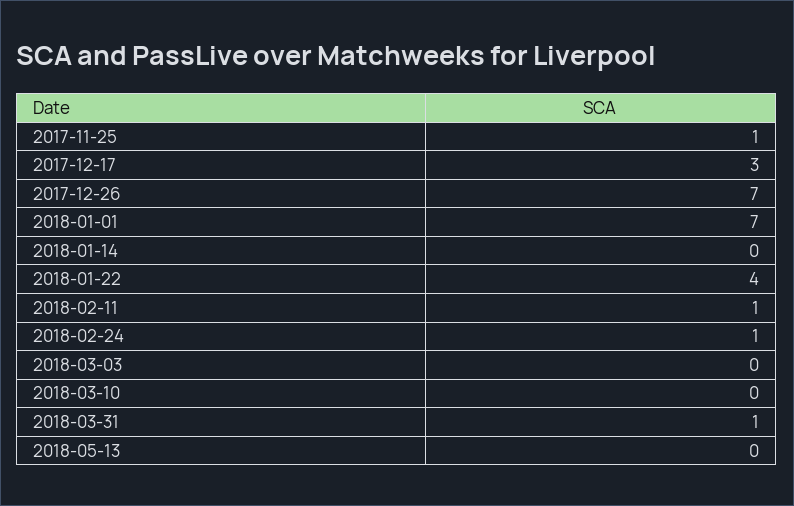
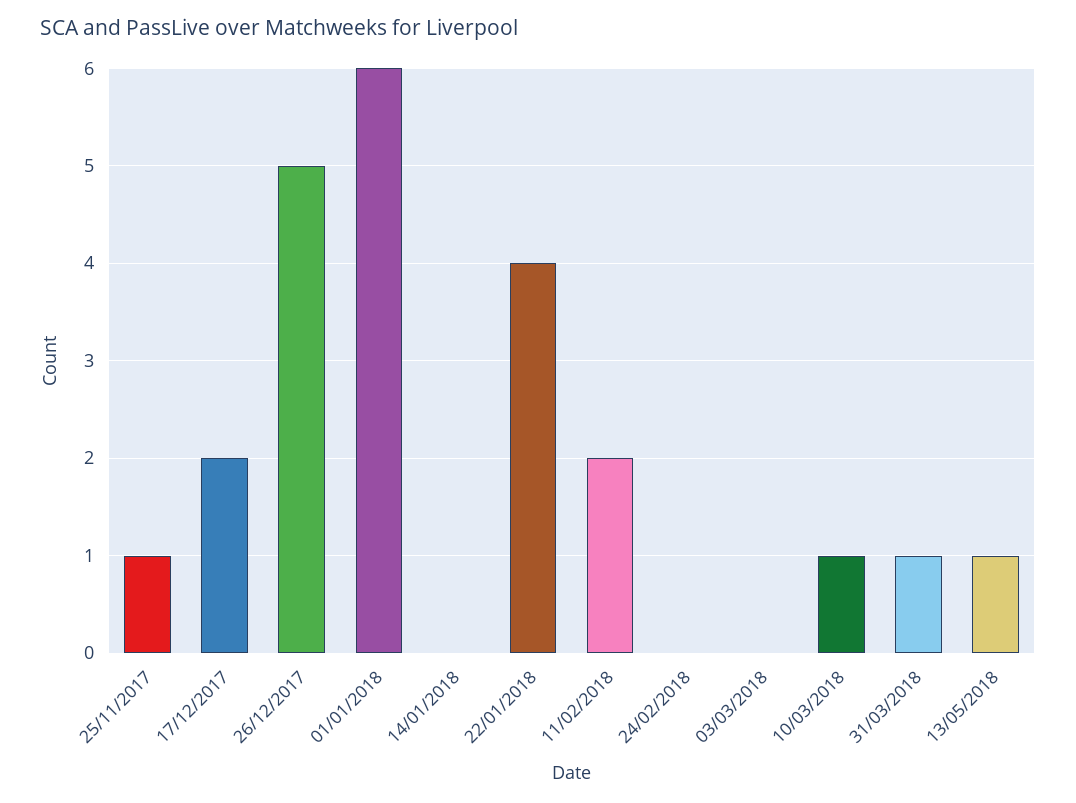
2017-12-17: 3 -> 2
2017-12-26: 7 -> 5
2018-01-01: 7 -> 6
2018-02-11: 1 -> 2
2018-02-24: 1 -> 0
2018-03-10: 0 -> 1
2018-05-13: 0 -> 1

